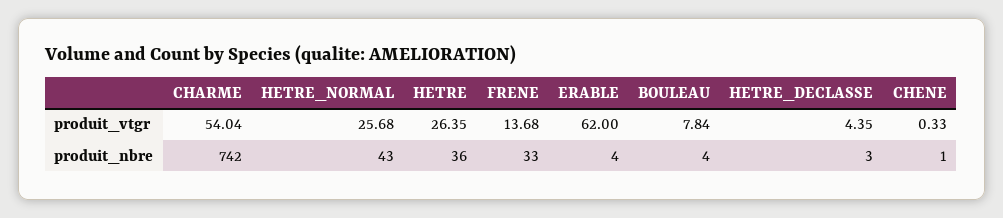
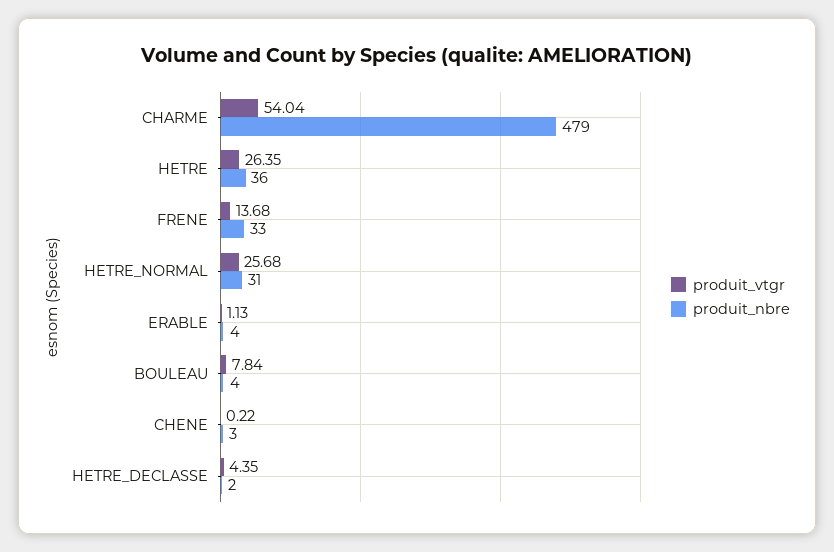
produit_vtgr, ERABLE: 62 -> 1.13
produit_vtgr, CHENE: 0.33 -> 0.22
produit_nbre, CHARME: 742 -> 479
produit_nbre, HETRE_NORMAL: 43 -> 31
produit_nbre, HETRE_DECLASSE: 3 -> 2
produit_nbre, CHENE: 1 -> 3

